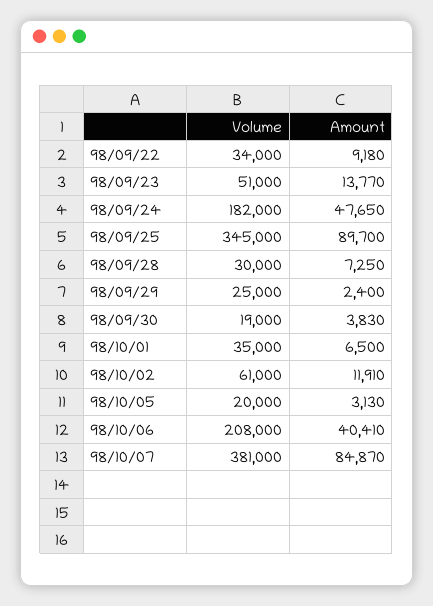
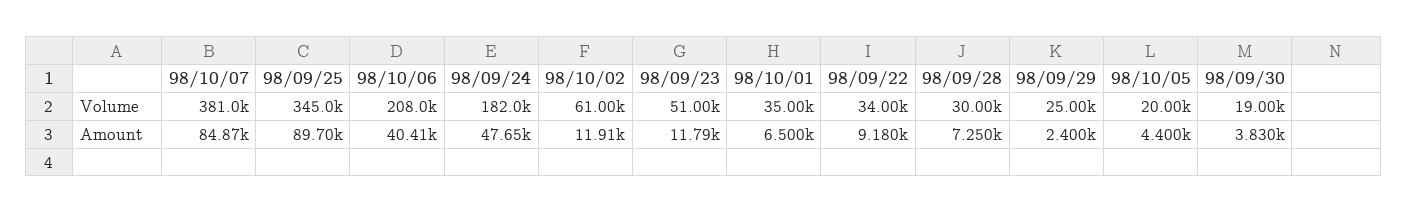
Amount, 98/09/23: 13770 -> 11790
Amount, 98/10/05: 3130 -> 4400

